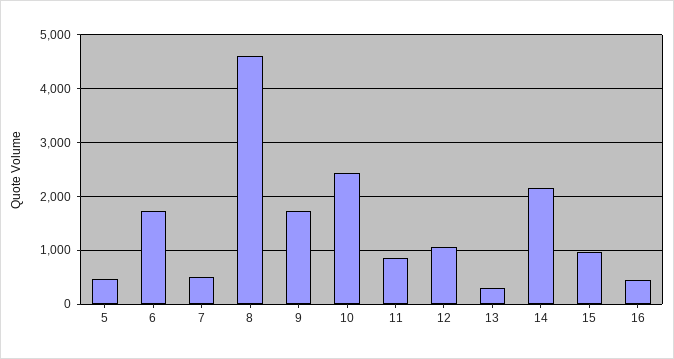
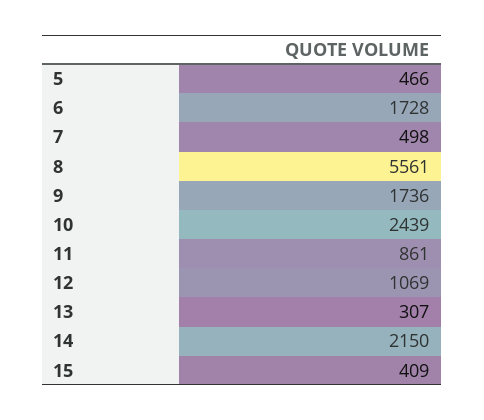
8: 4600 -> 5561
15: 1000 -> 409
16: 400 -> none

